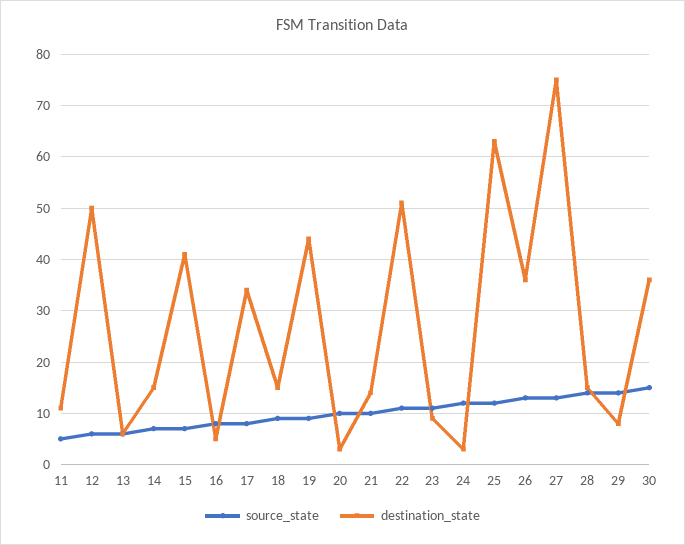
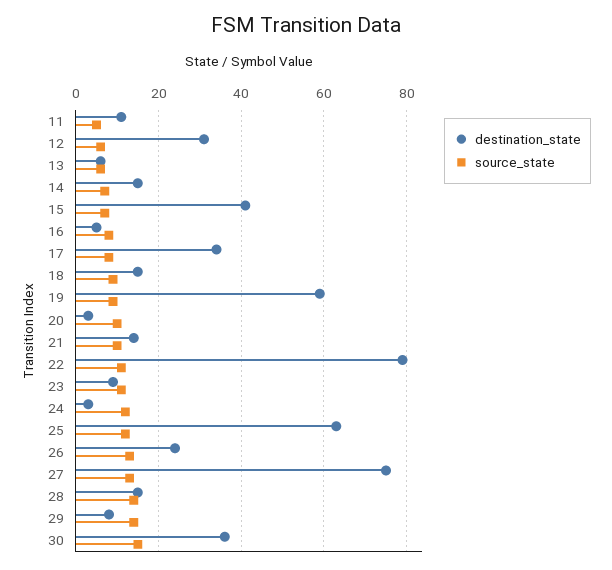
destination_state, 12: 50 -> 30
destination_state, 19: 45 -> 60
destination_state, 22: 50 -> 80
destination_state, 26: 35 -> 25

